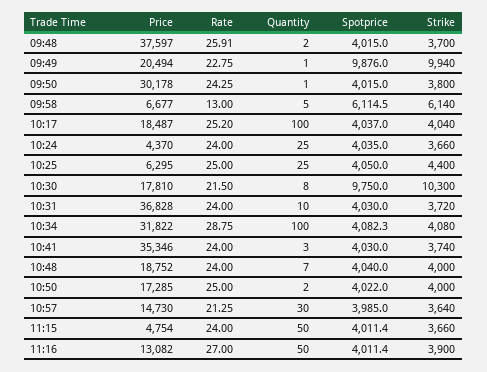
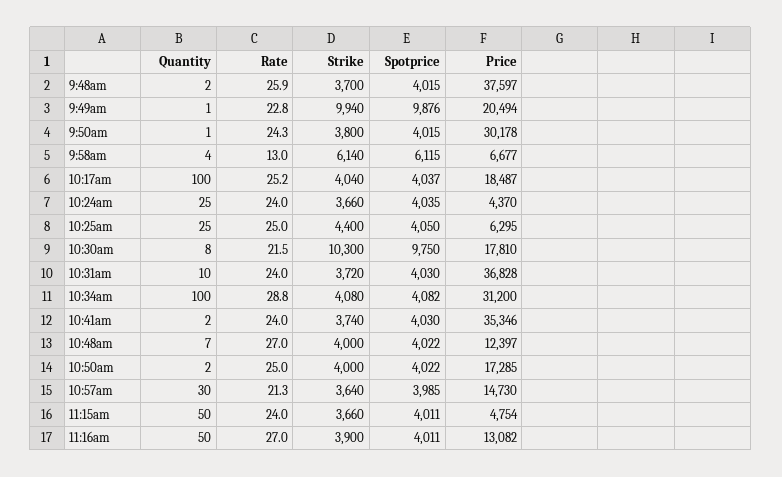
Quantity, 09:58: 5 -> 4
Price, 10:34: 31822 -> 31200
Quantity, 10:41: 3 -> 2
Price, 10:48: 18752 -> 12397
Rate, 10:48: 24 -> 27
Spotprice, 10:48: 4040 -> 4022

